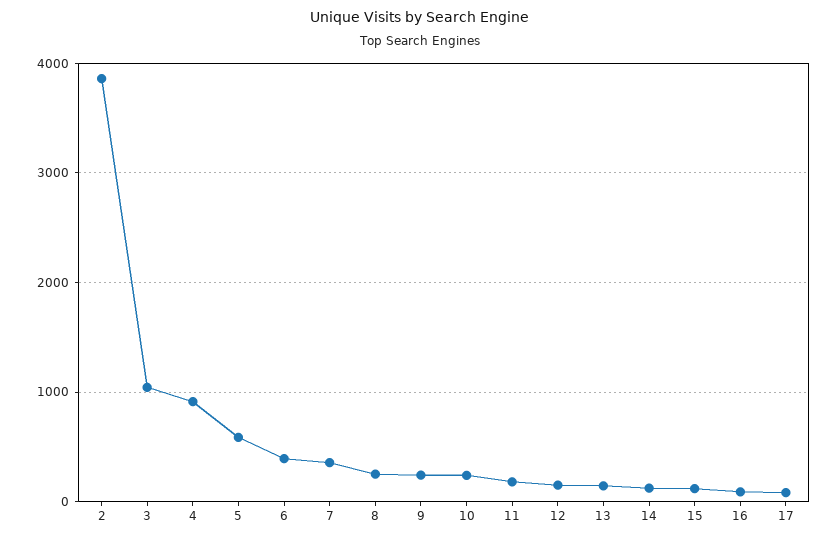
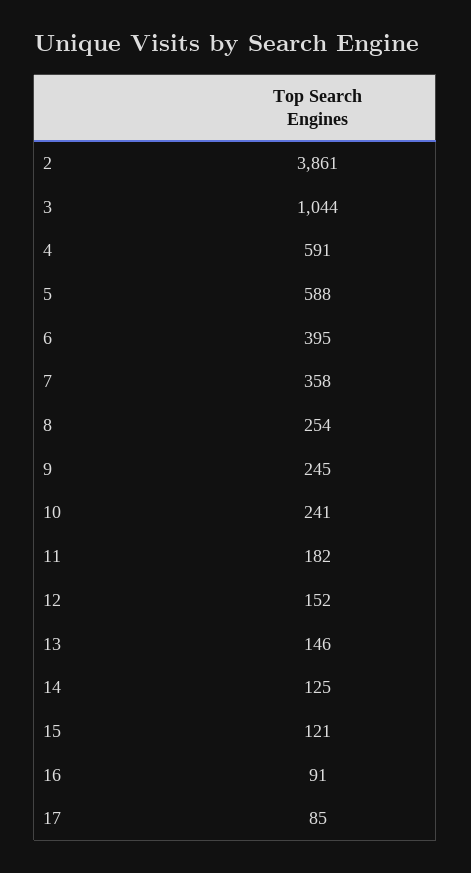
4: 900 -> 591

